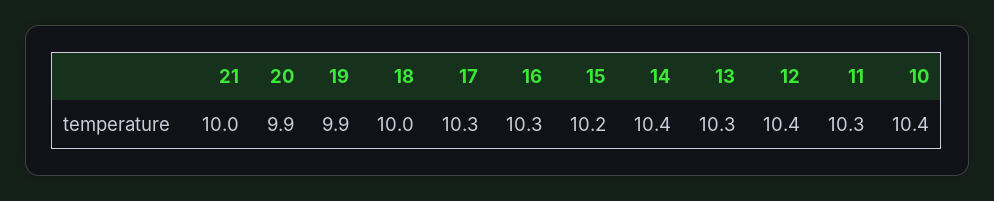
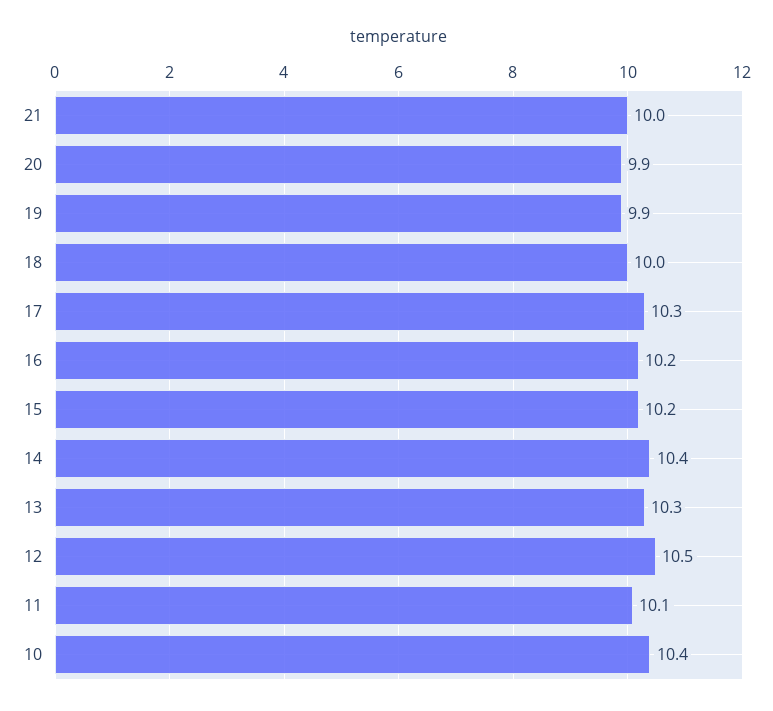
16: 10.3 -> 10.2
12: 10.4 -> 10.5
11: 10.3 -> 10.1

